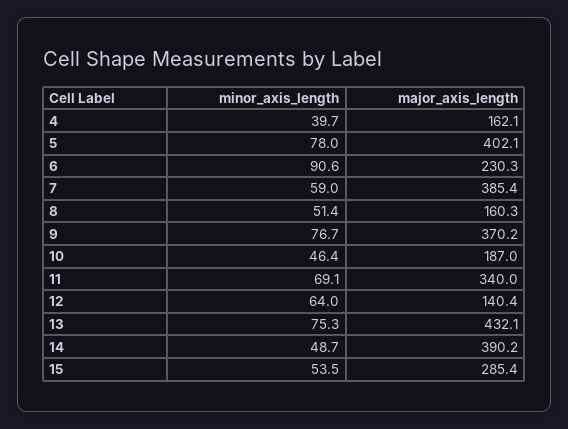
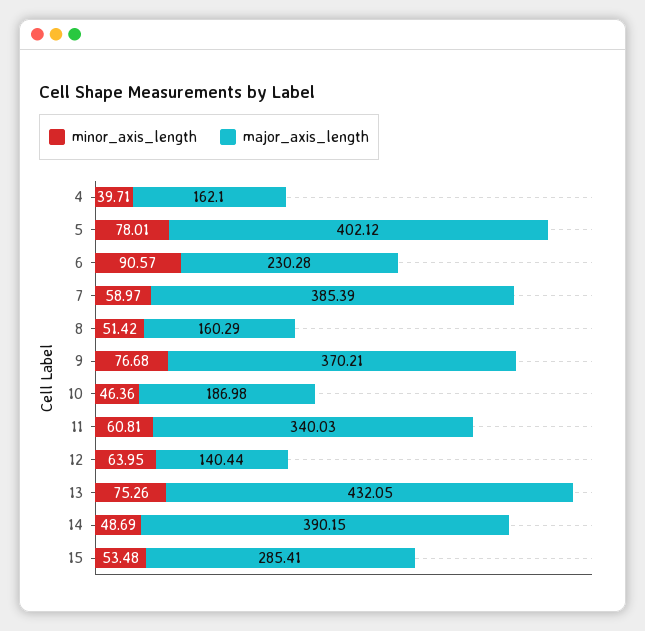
minor_axis_length, 11: 69.1 -> 60.81

